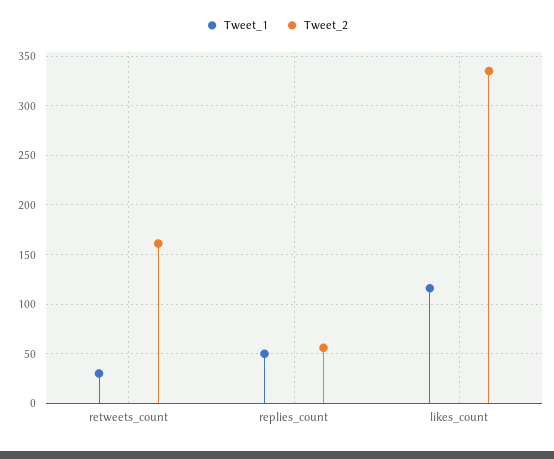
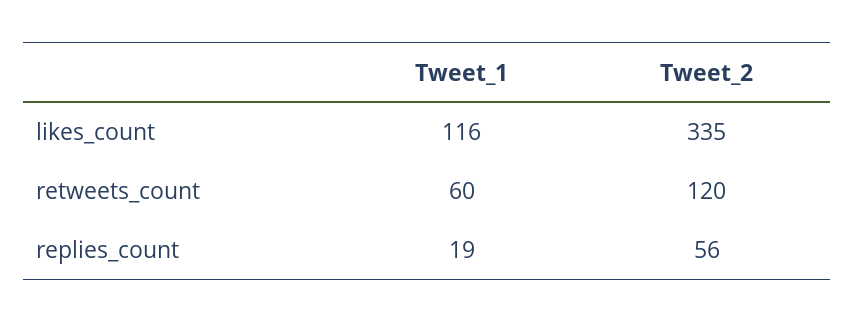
Tweet_1, retweets_count: 30 -> 60
Tweet_2, retweets_count: 160 -> 120
Tweet_1, replies_count: 50 -> 19

